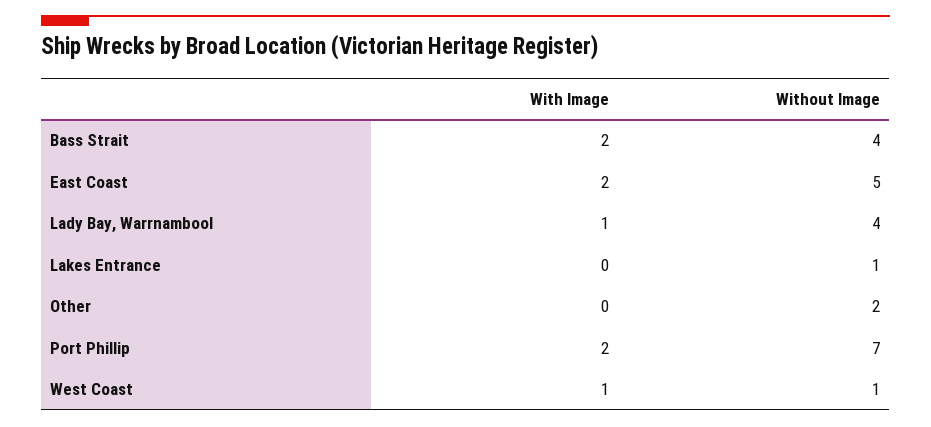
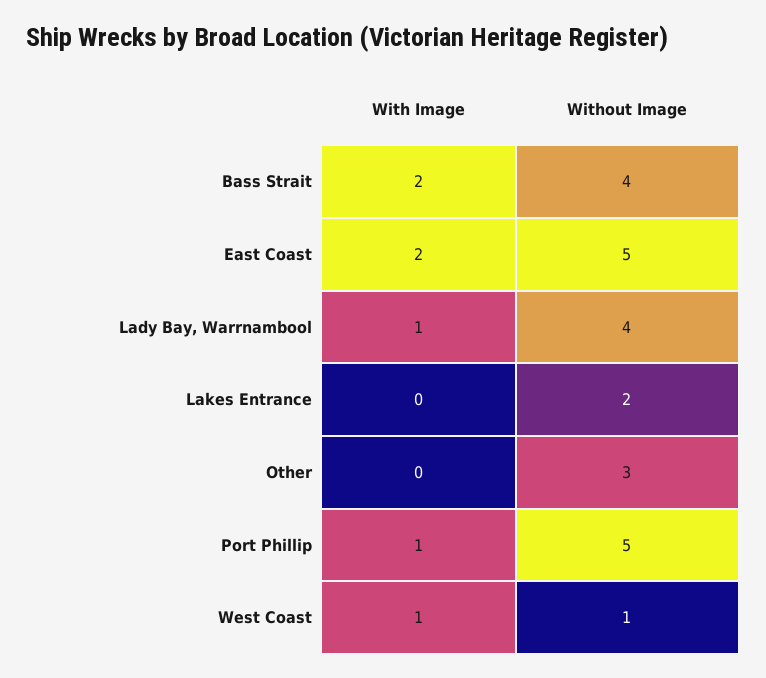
Without Image, Lakes Entrance: 1 -> 2
Without Image, Other: 2 -> 3
With Image, Port Phillip: 2 -> 1
Without Image, Port Phillip: 7 -> 5

